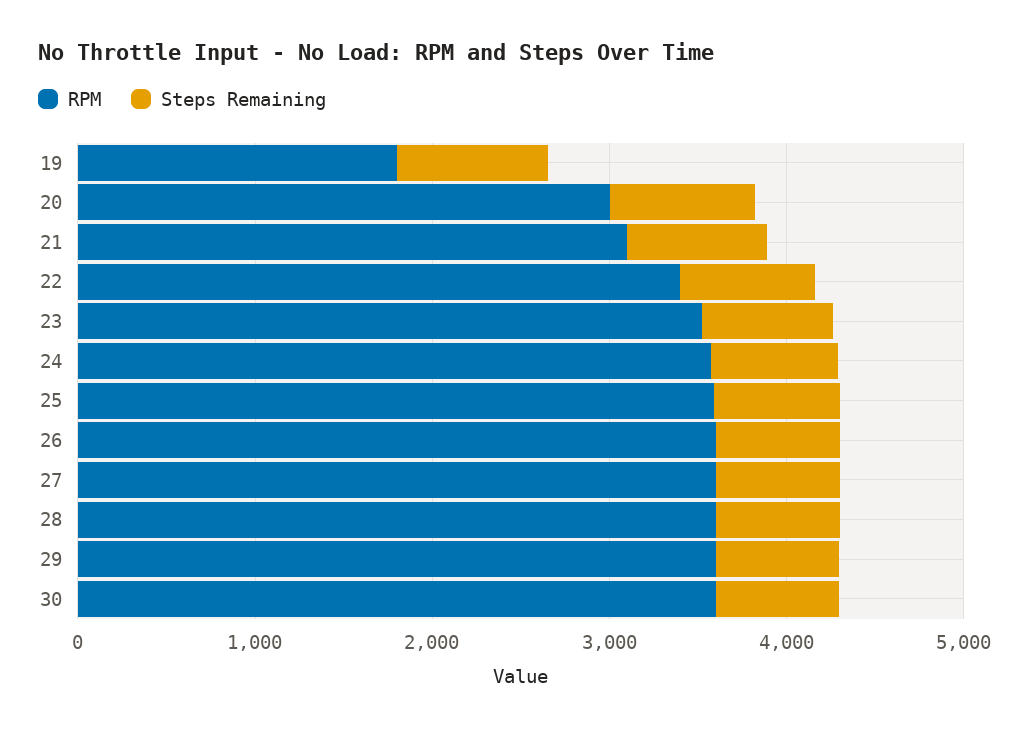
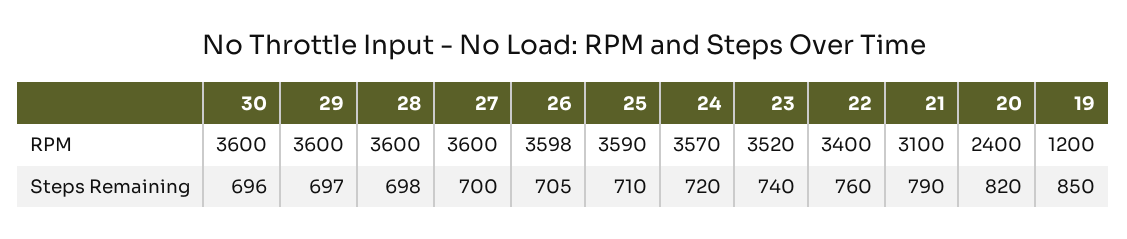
RPM, 19: 1800 -> 1200
RPM, 20: 3000 -> 2400

